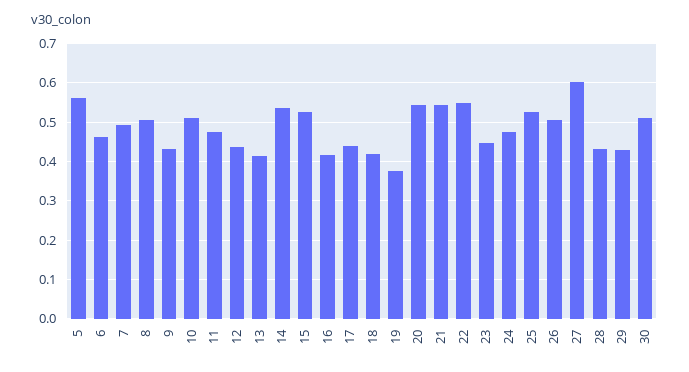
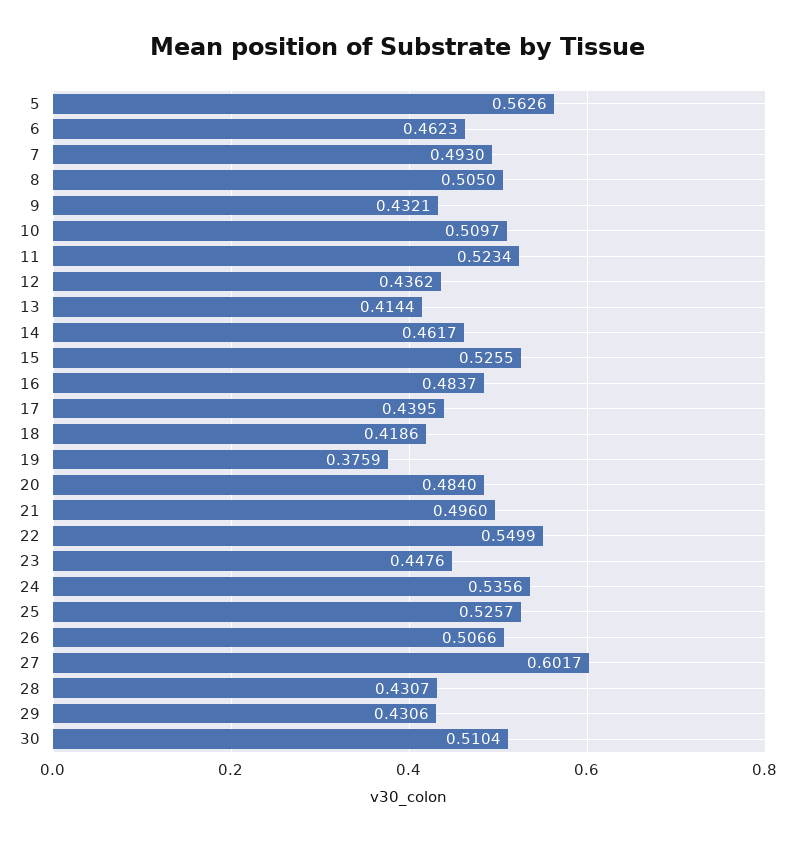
11: 0.48 -> 0.5234
14: 0.54 -> 0.4617
16: 0.42 -> 0.4837
20: 0.54 -> 0.484
21: 0.54 -> 0.496
24: 0.48 -> 0.5356

